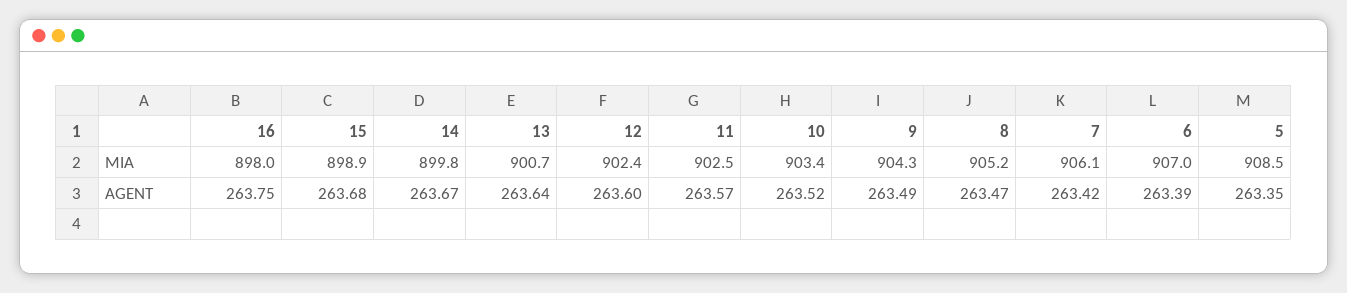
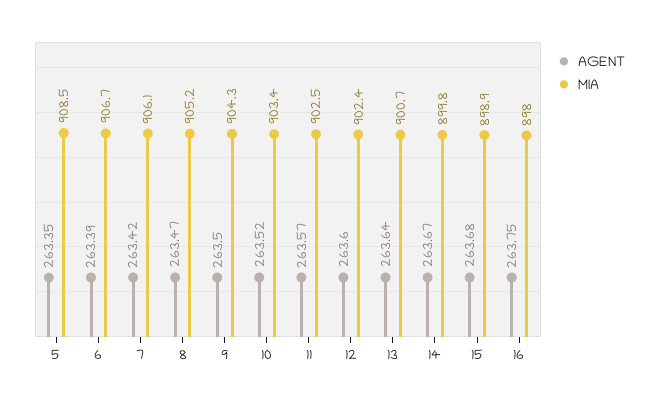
MIA, 6: 907 -> 906.7
AGENT, 9: 263.49 -> 263.5

